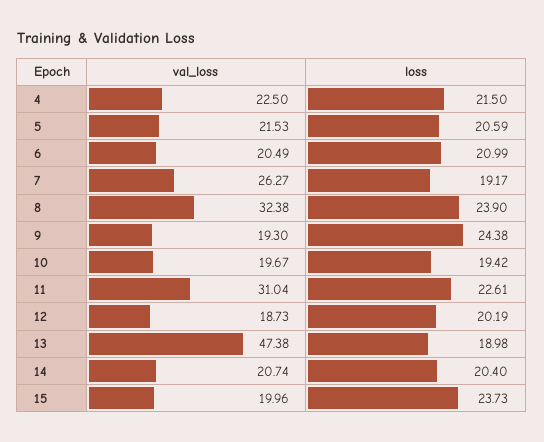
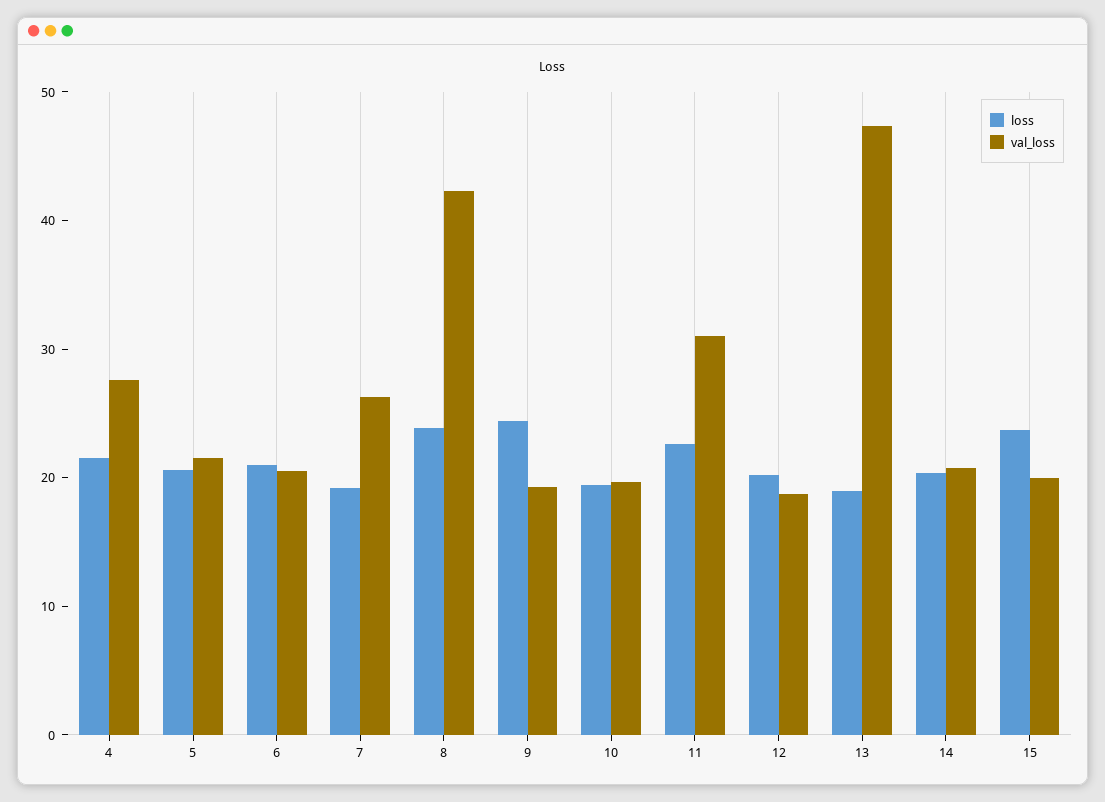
val_loss, 4: 22.5 -> 28
val_loss, 8: 32.38 -> 42

